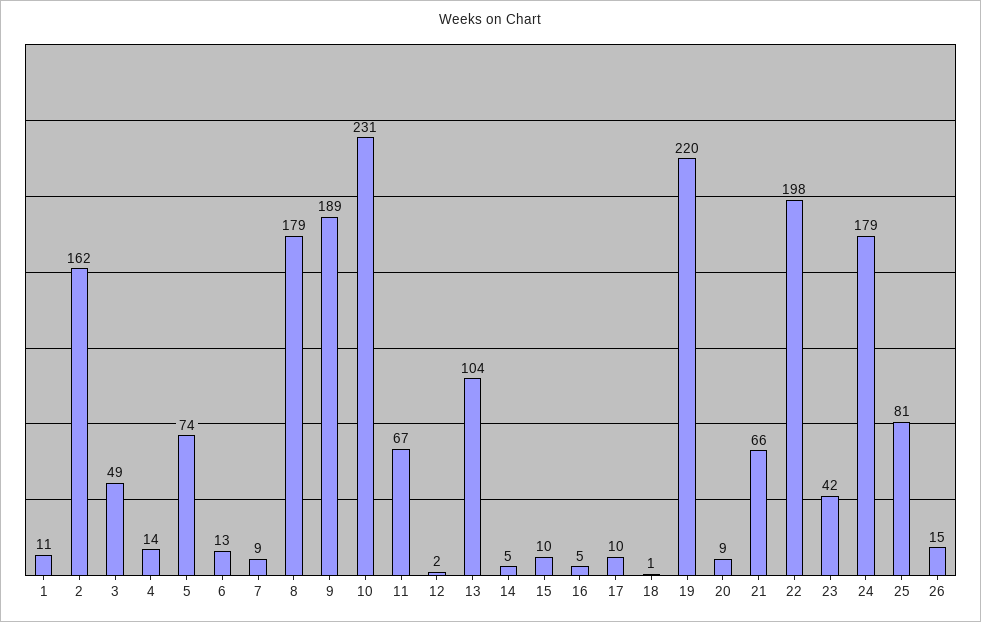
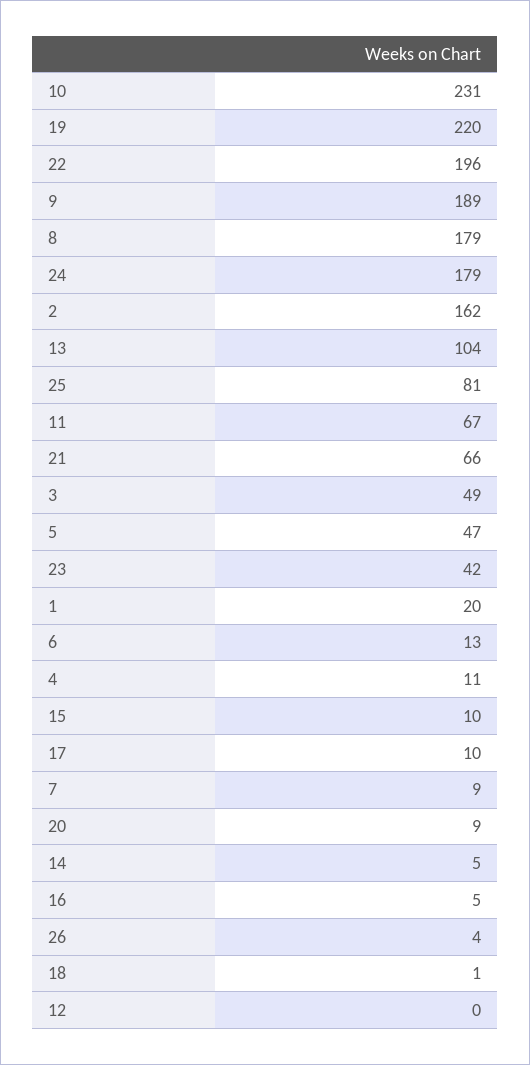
1: 11 -> 20
4: 14 -> 11
5: 74 -> 47
12: 2 -> 0
22: 198 -> 196
26: 15 -> 4

